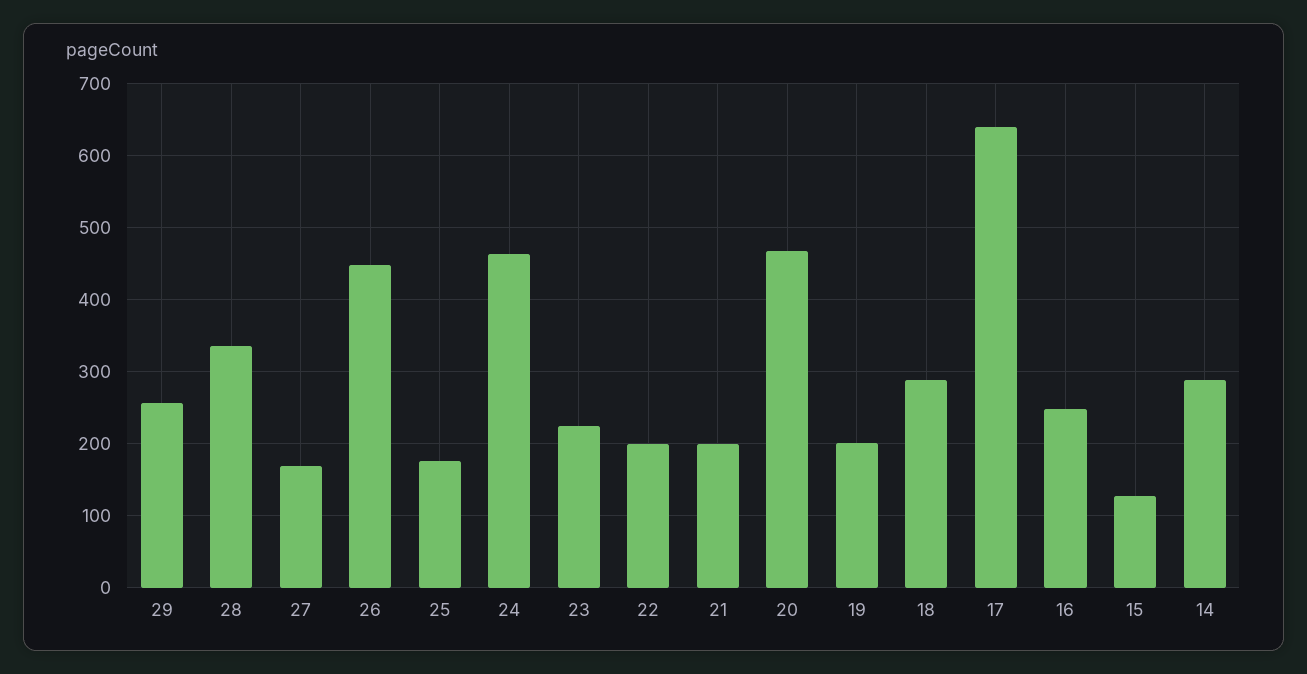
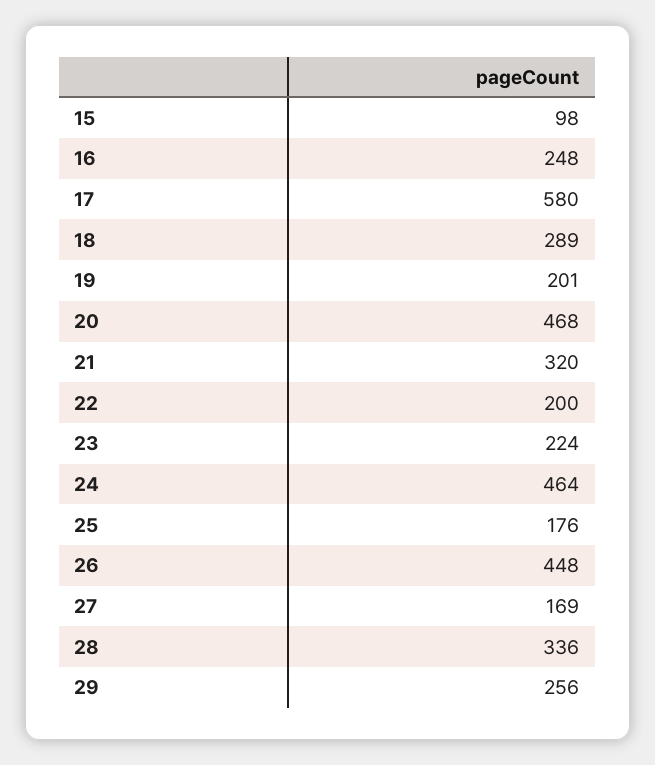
21: 200 -> 320
17: 640 -> 580
15: 130 -> 98
14: 290 -> none

